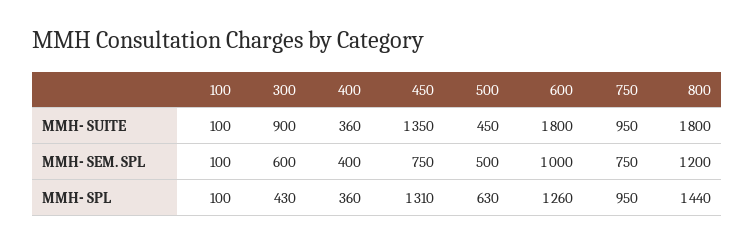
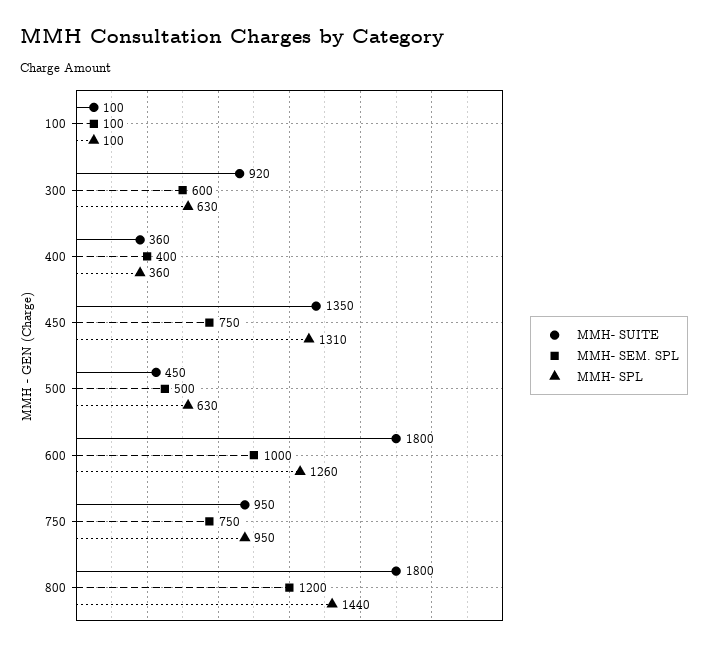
MMH- SUITE, 300: 900 -> 920
MMH- SPL, 300: 430 -> 630

